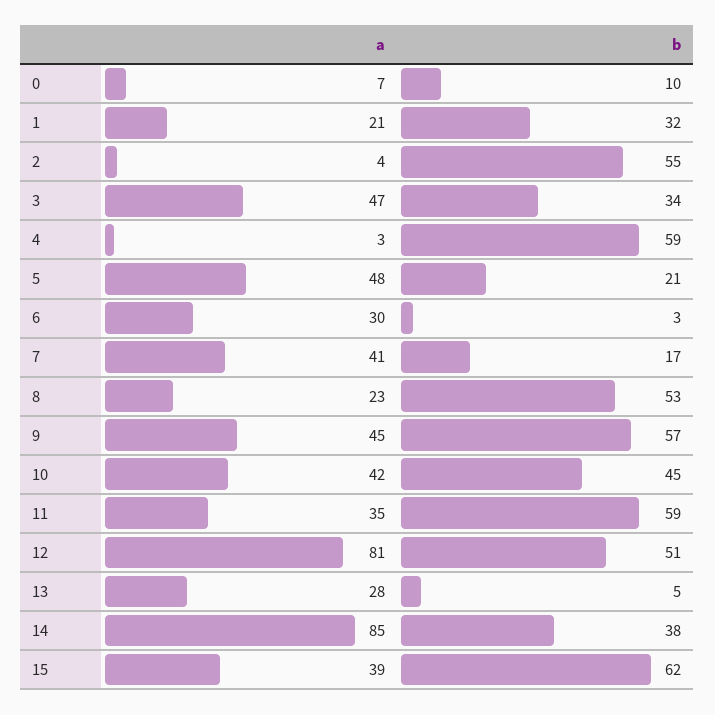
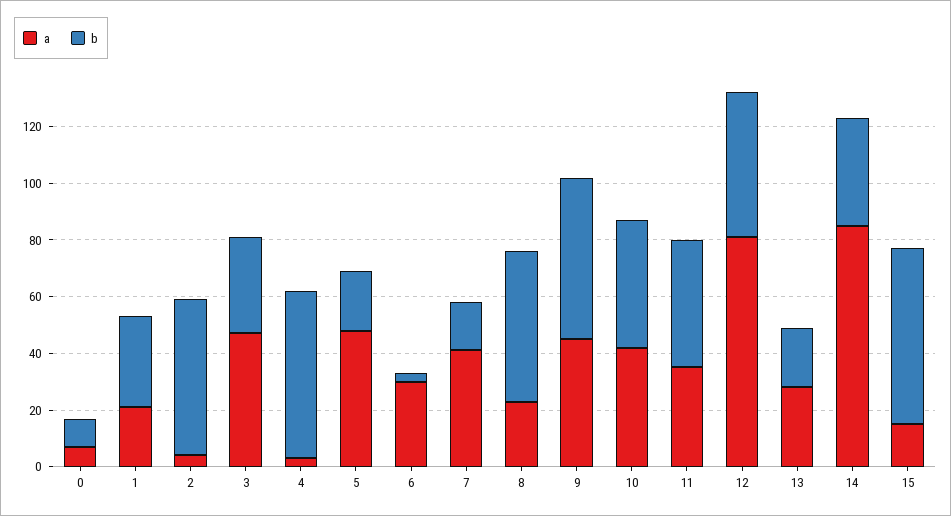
b, 11: 59 -> 45
b, 13: 5 -> 20
a, 15: 39 -> 15

